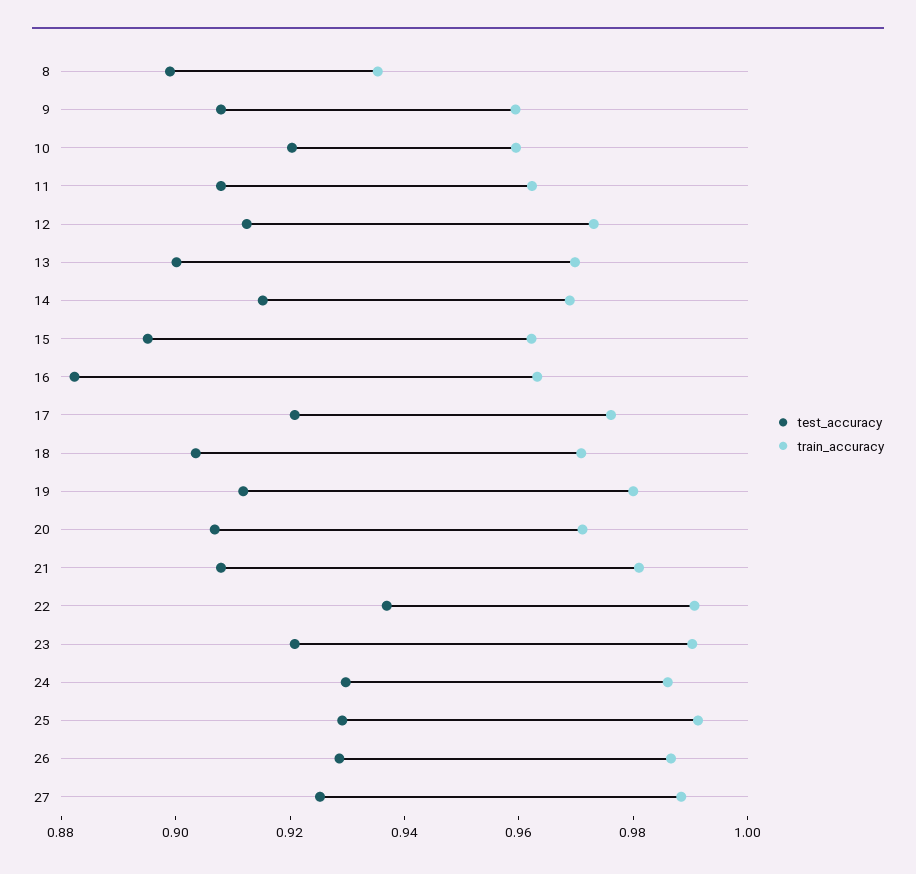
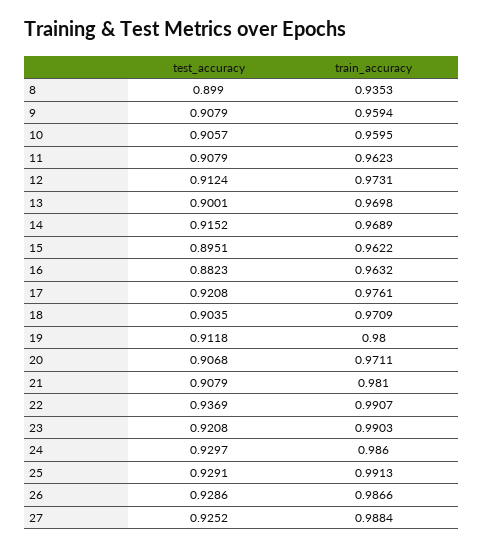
test_accuracy, 10: 0.92 -> 0.9057

